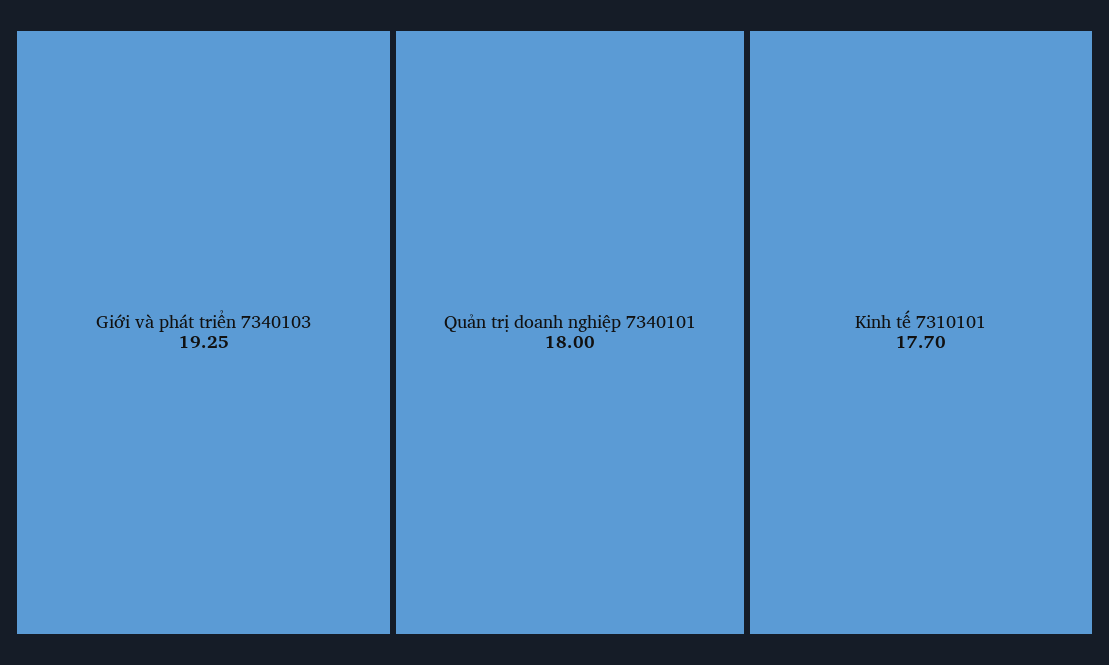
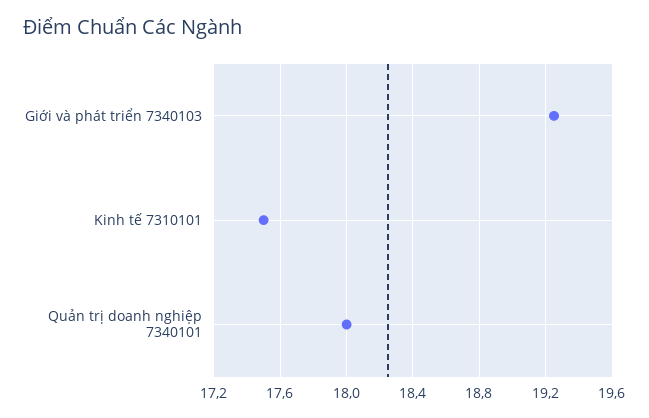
Kinh tế 7310101: 17.7 -> 17.5

